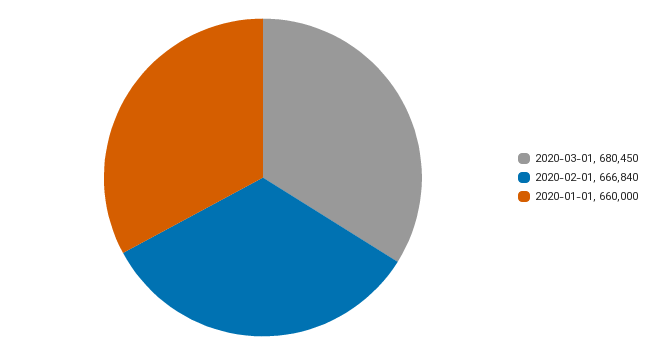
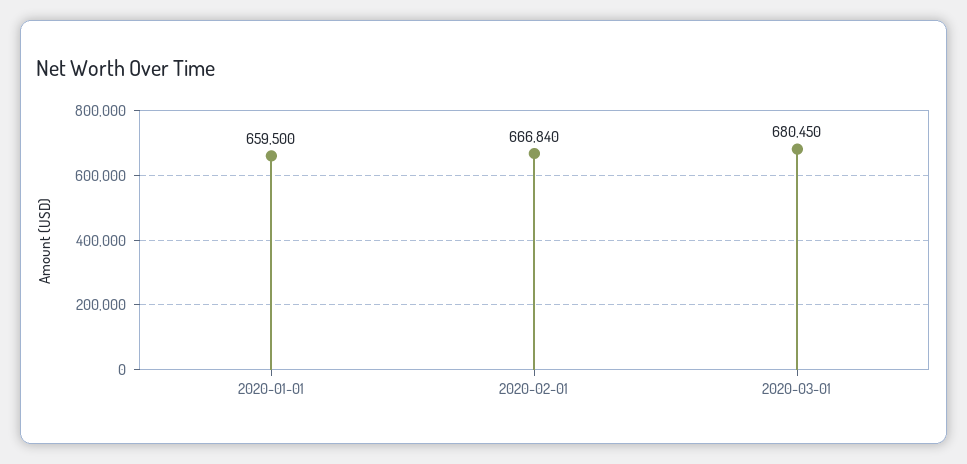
2020-01-01: 660000 -> 659500

